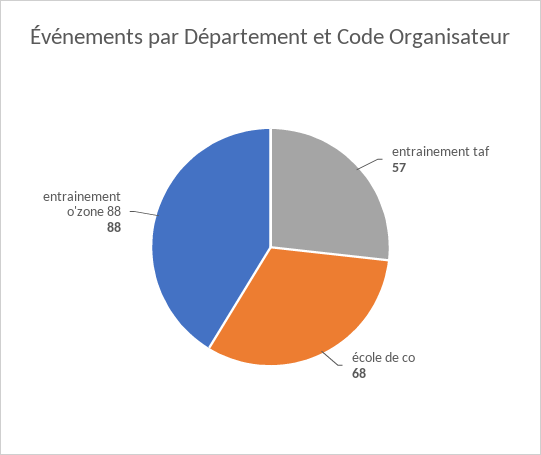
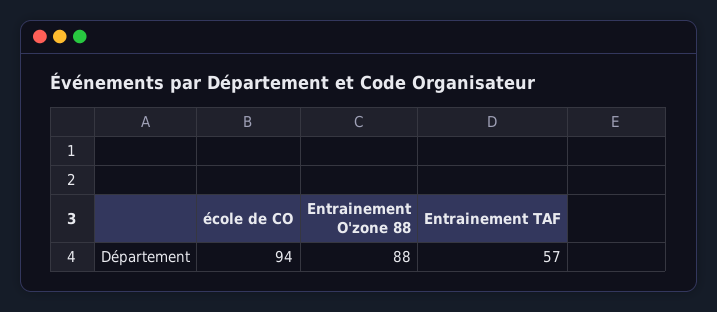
école de co: 68 -> 94

